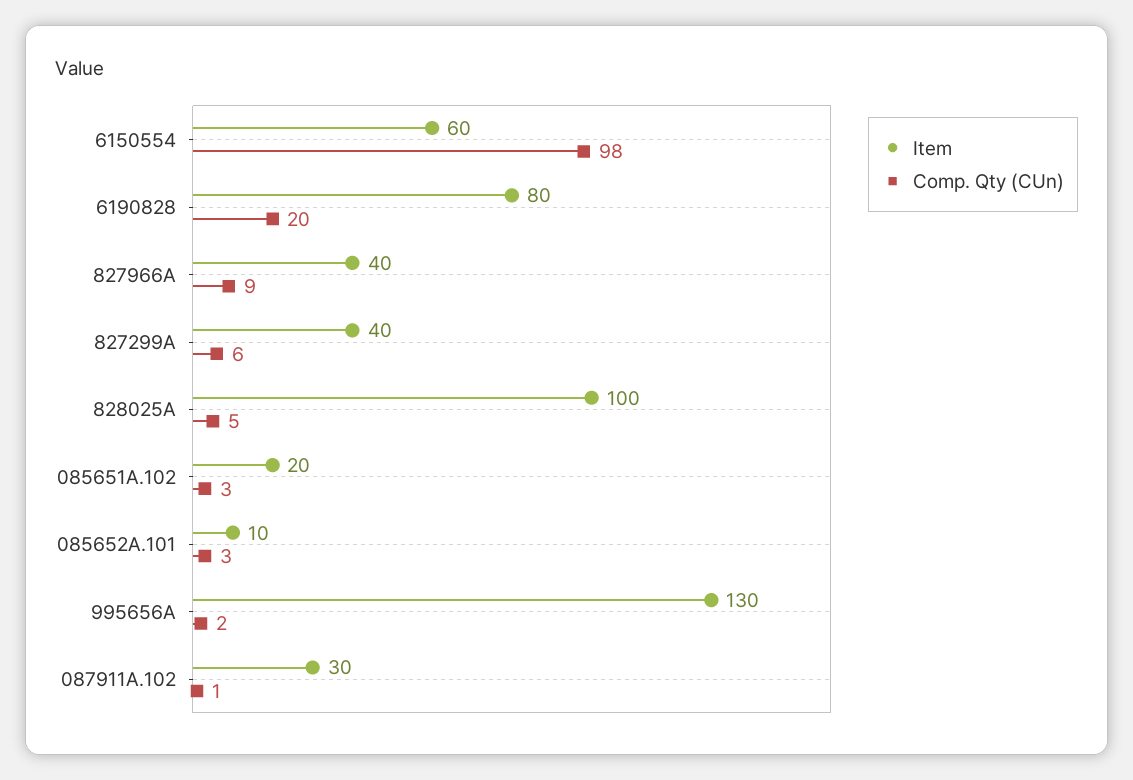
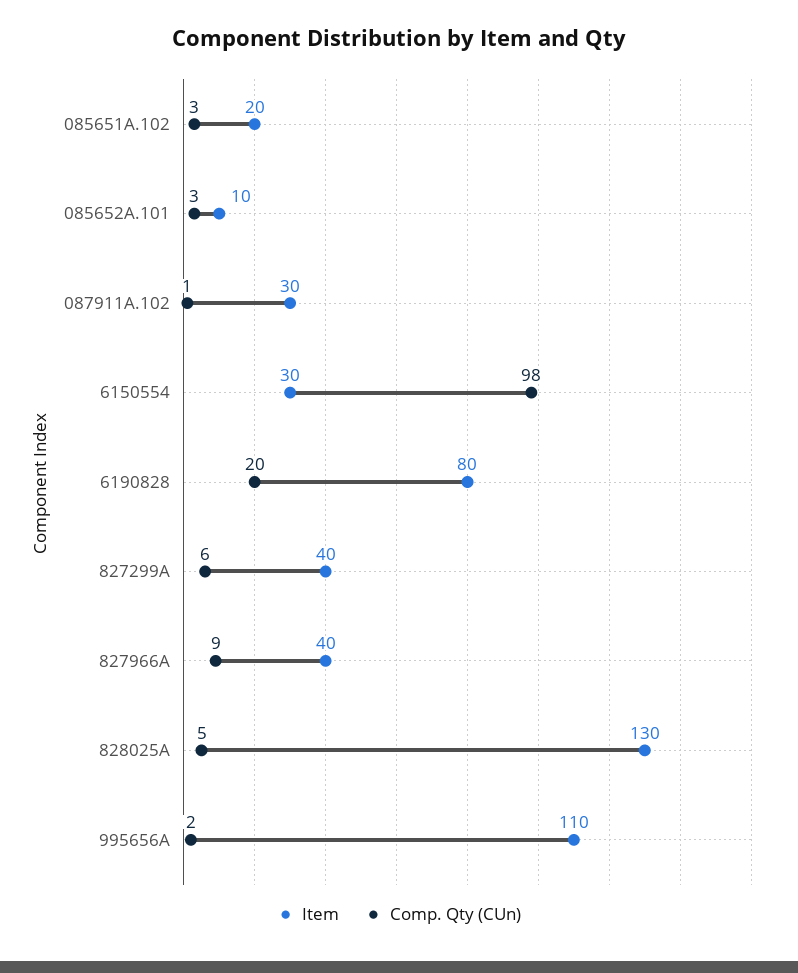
Item, 6150554: 60 -> 30
Item, 828025A: 100 -> 130
Item, 995656A: 130 -> 110

